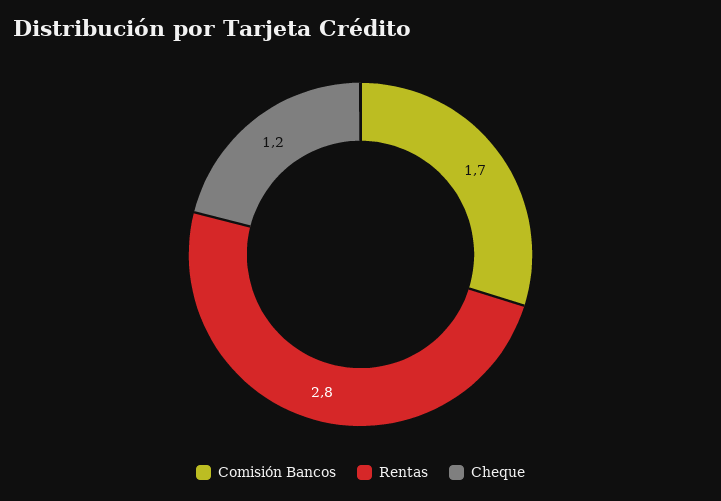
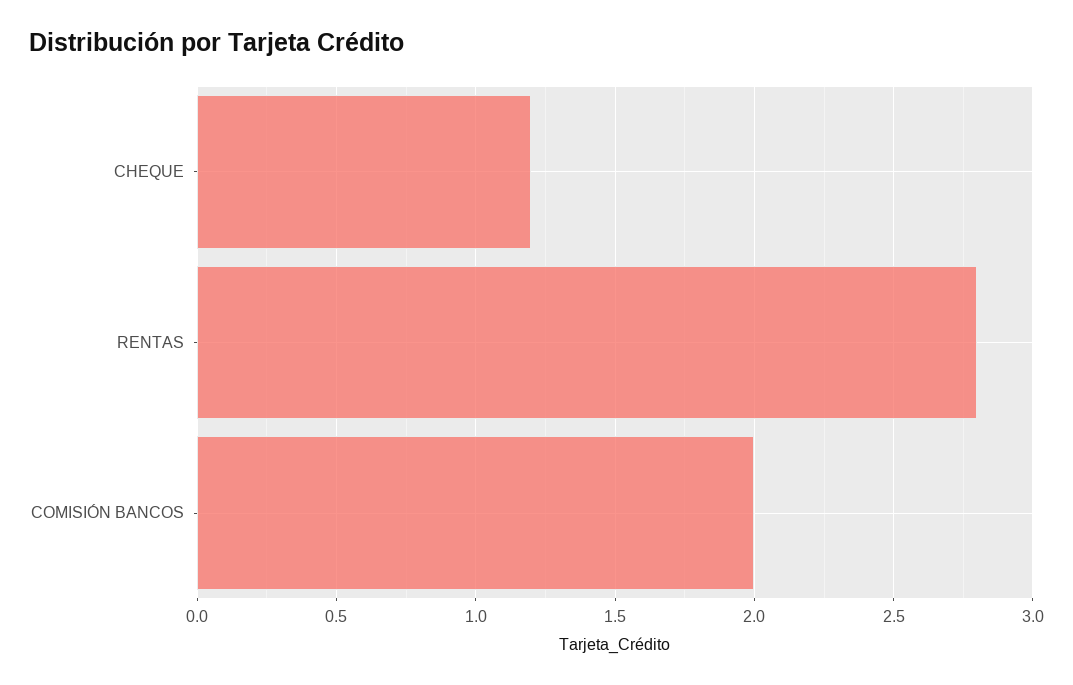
Comisión Bancos: 1.7 -> 2

